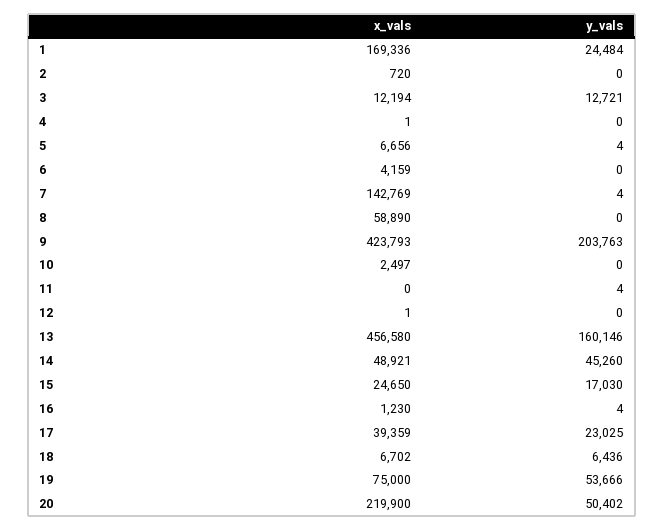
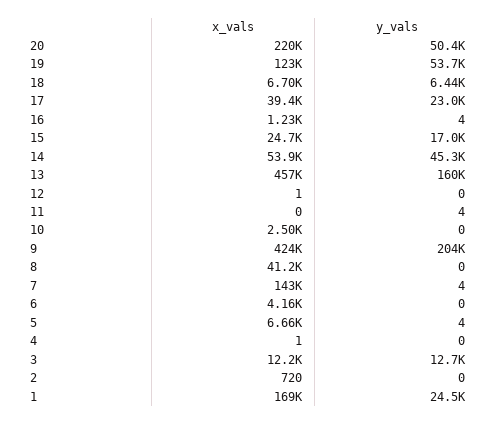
x_vals, 8: 58890 -> 41200
x_vals, 14: 48921 -> 53900
x_vals, 19: 75000 -> 123000

